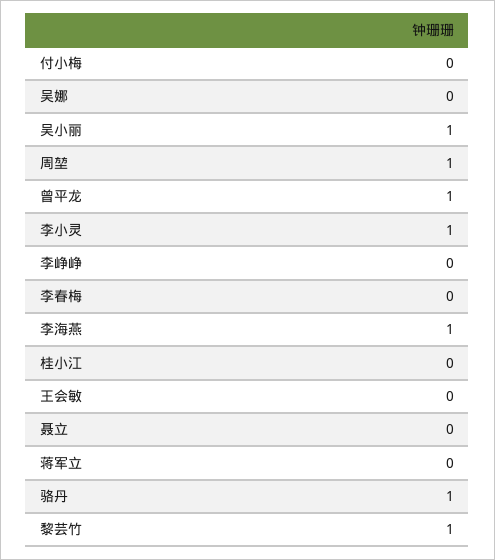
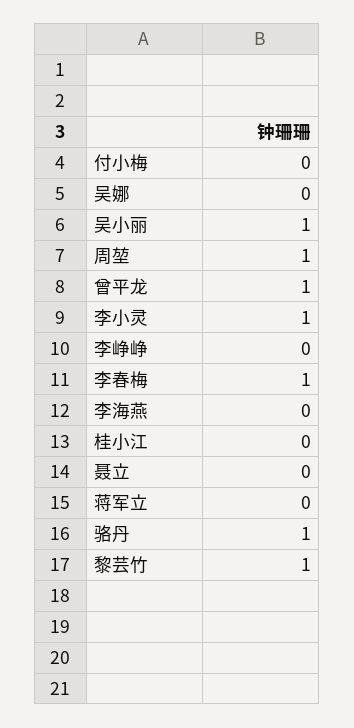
李春梅: 0 -> 1
李海燕: 1 -> 0
王会敏: 0 -> none

